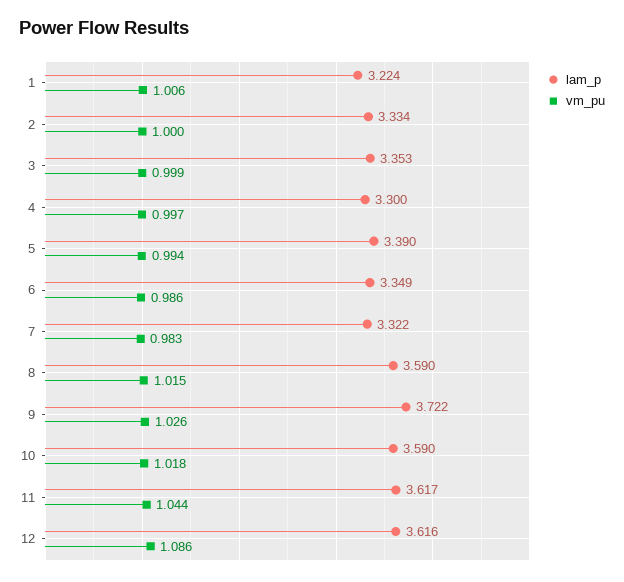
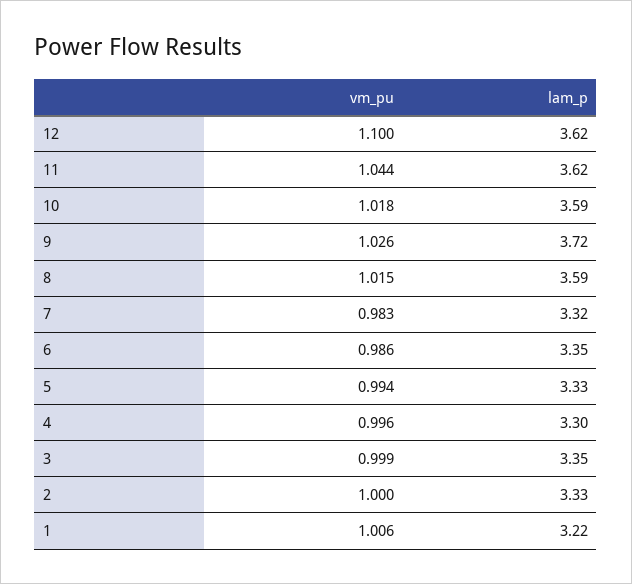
vm_pu, 4: 0.997 -> 0.996
lam_p, 5: 3.39 -> 3.33
vm_pu, 12: 1.086 -> 1.1

